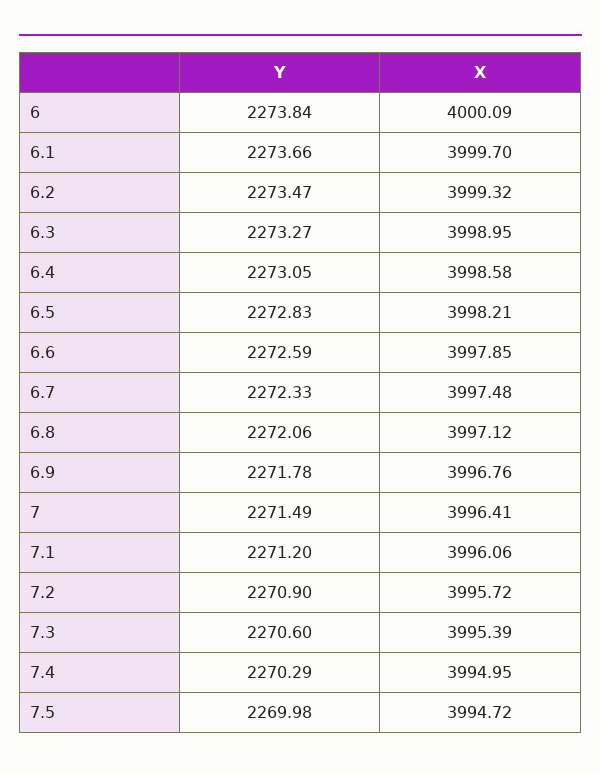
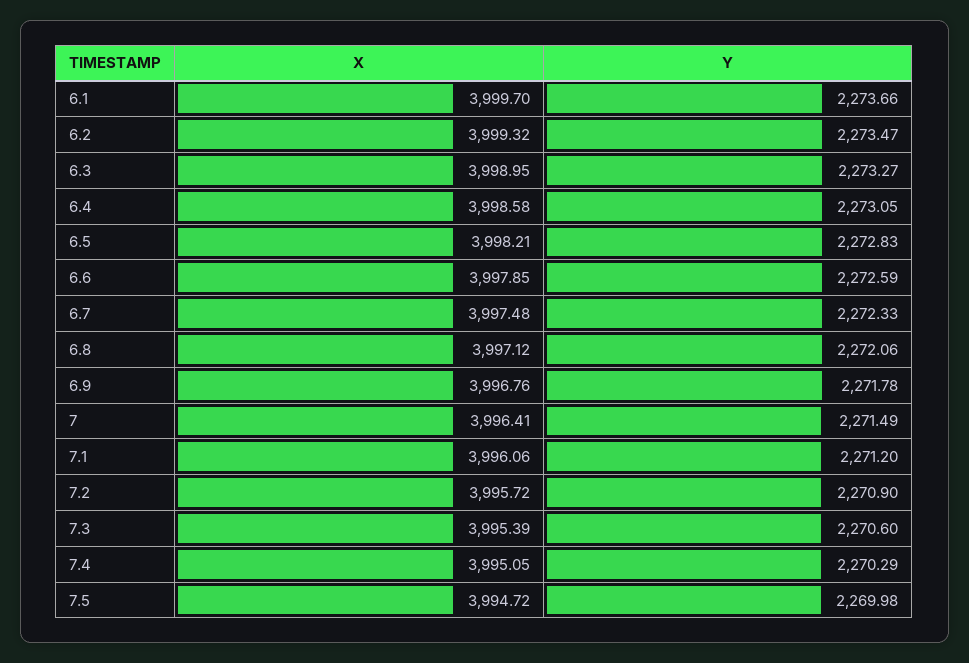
Y, 6: 2273.84 -> none
X, 6: 4000.09 -> none
X, 7.4: 3994.95 -> 3995.05

